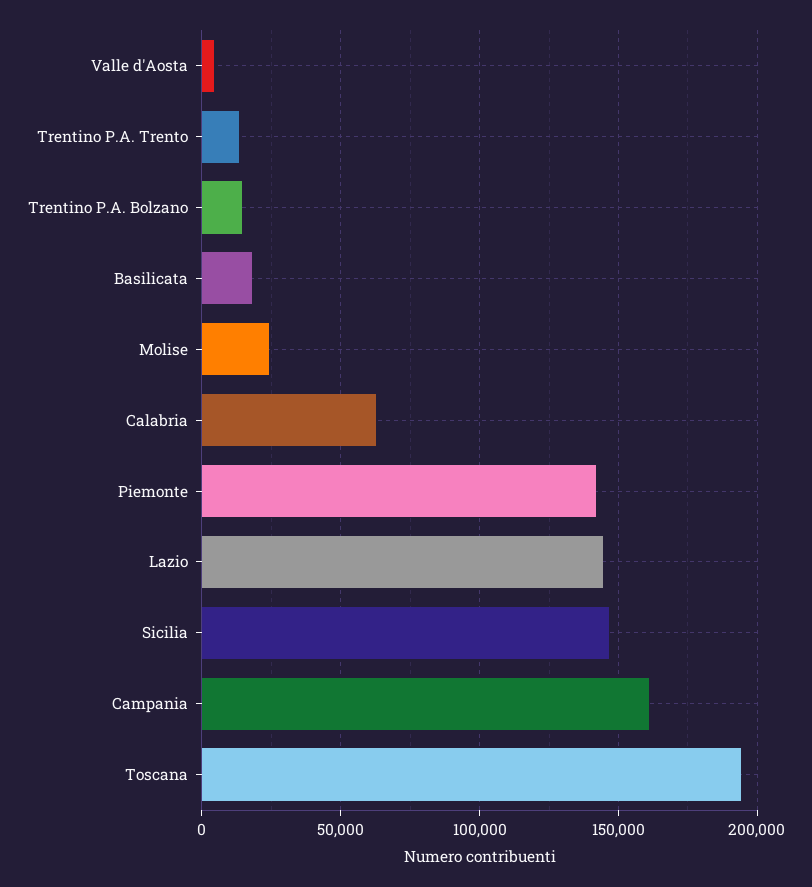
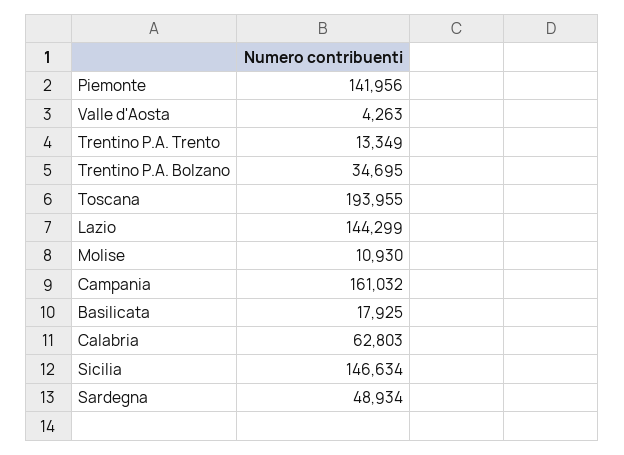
Trentino P.A. Bolzano: 15000 -> 34695
Molise: 25000 -> 10930
Sardegna: none -> 48934

